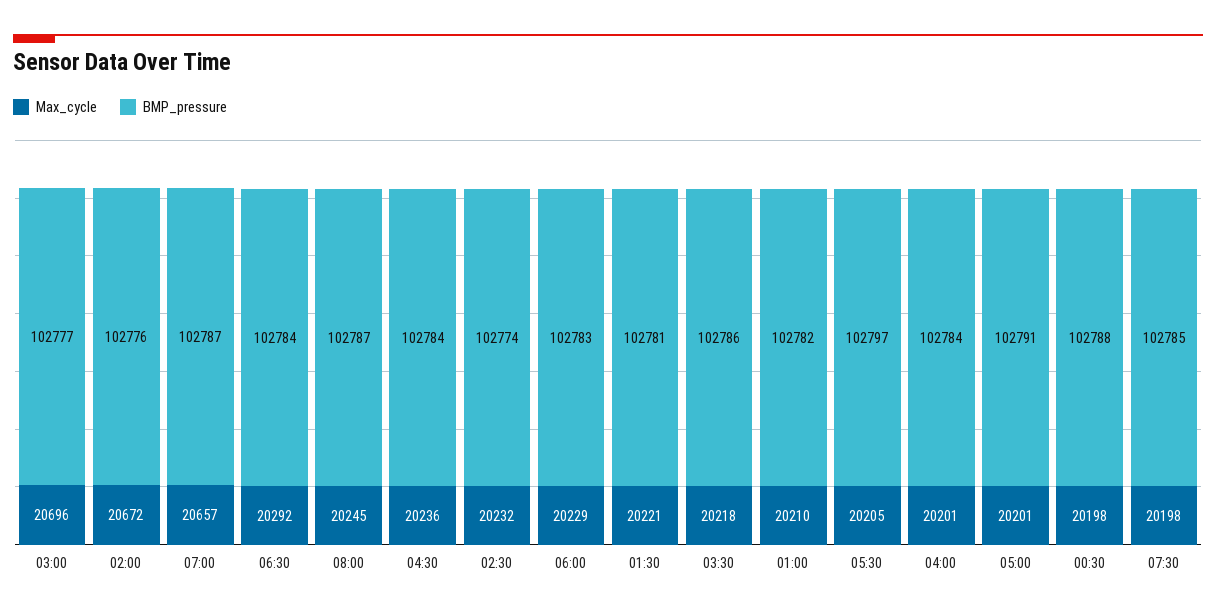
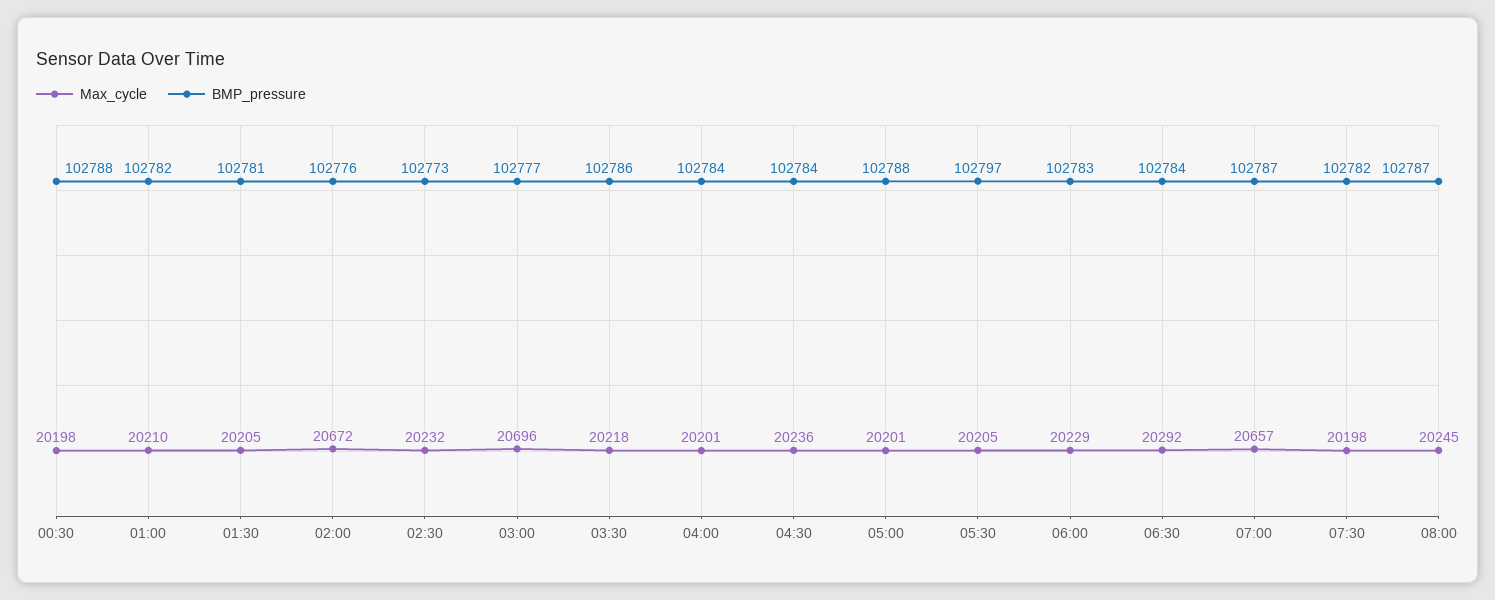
BMP_pressure, 02:30: 102774 -> 102773
Max_cycle, 01:30: 20221 -> 20205
BMP_pressure, 05:00: 102791 -> 102788
BMP_pressure, 07:30: 102785 -> 102782

